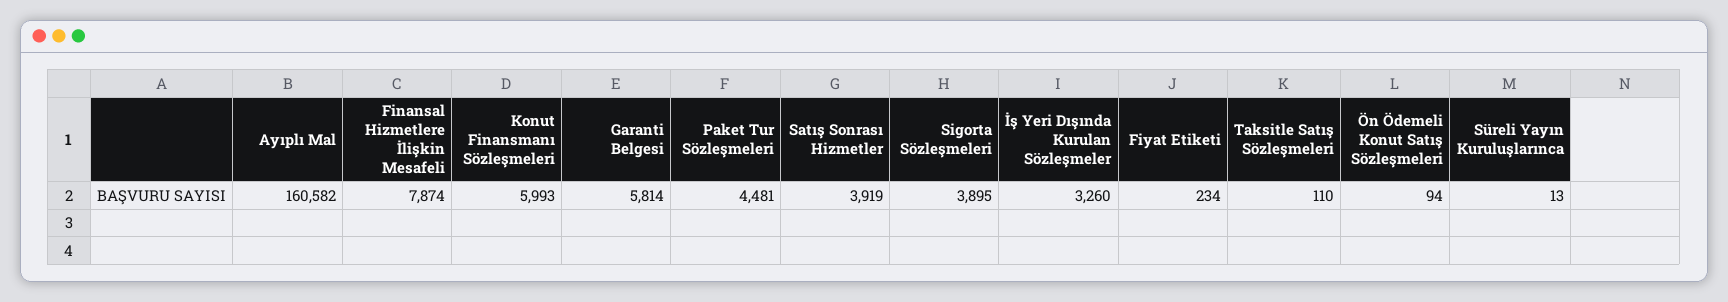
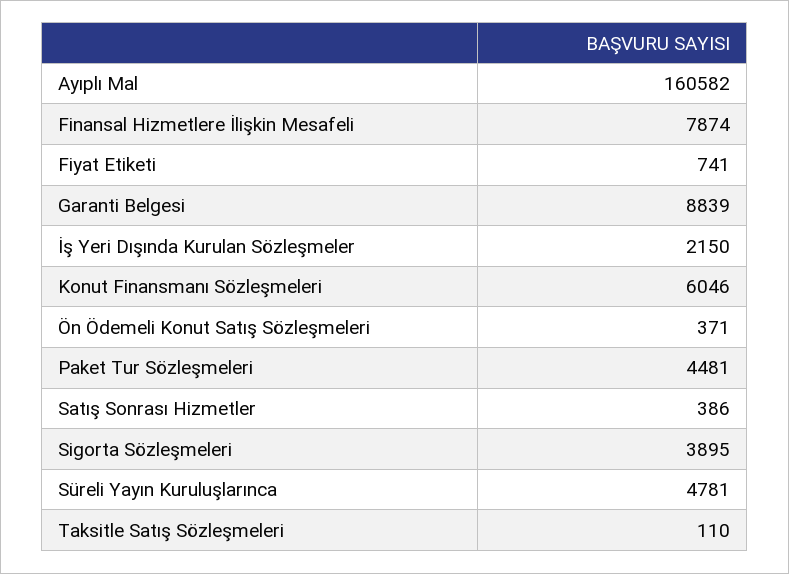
Konut Finansmanı Sözleşmeleri: 5993 -> 6046
Garanti Belgesi: 5814 -> 8839
Satış Sonrası Hizmetler: 3919 -> 386
İş Yeri Dışında Kurulan Sözleşmeler: 3260 -> 2150
Fiyat Etiketi: 234 -> 741
Ön Ödemeli Konut Satış Sözleşmeleri: 94 -> 371
Süreli Yayın Kuruluşlarınca: 13 -> 4781

